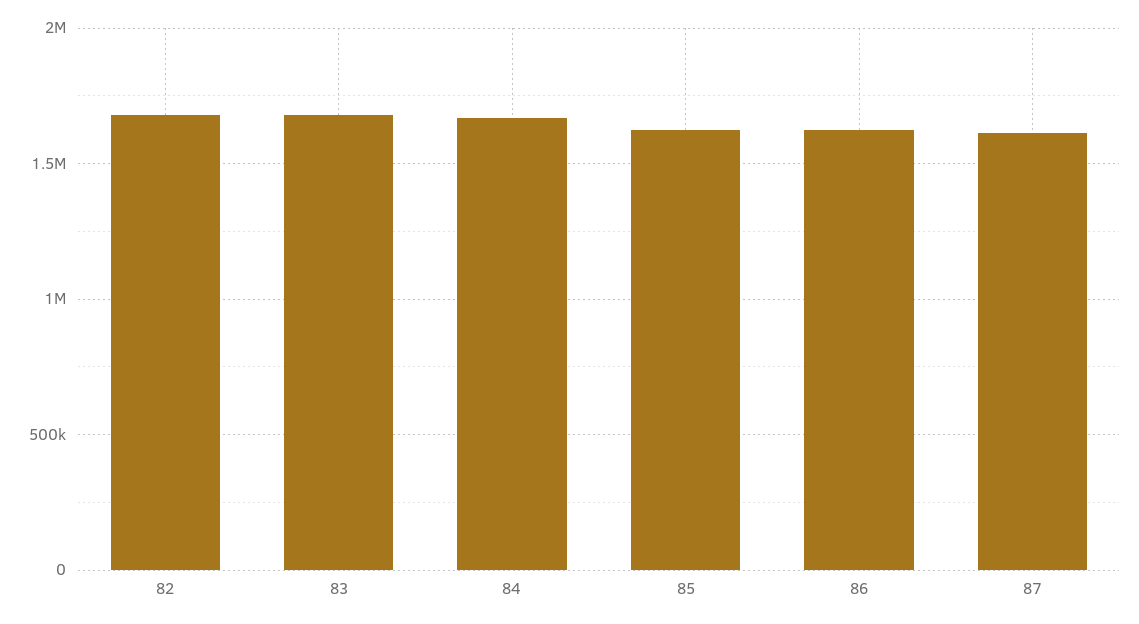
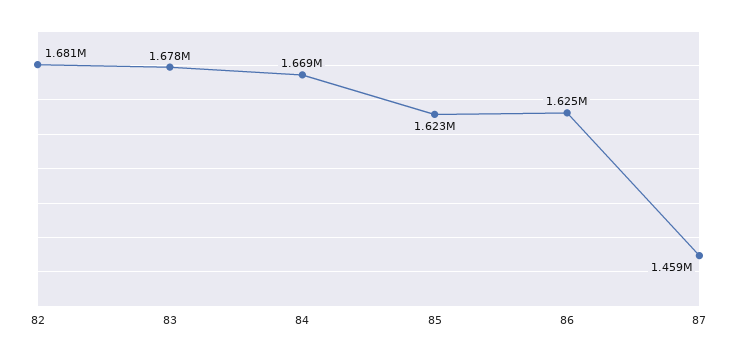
87: 1600000 -> 1459000

